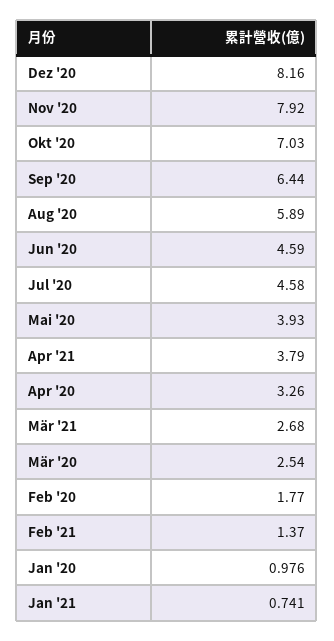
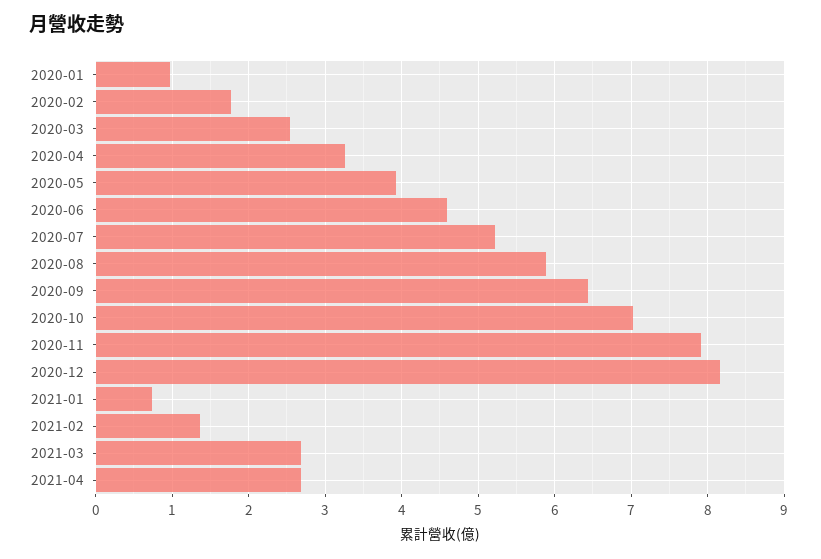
Jul '20: 4.58 -> 5.2
Apr '21: 3.79 -> 2.7

